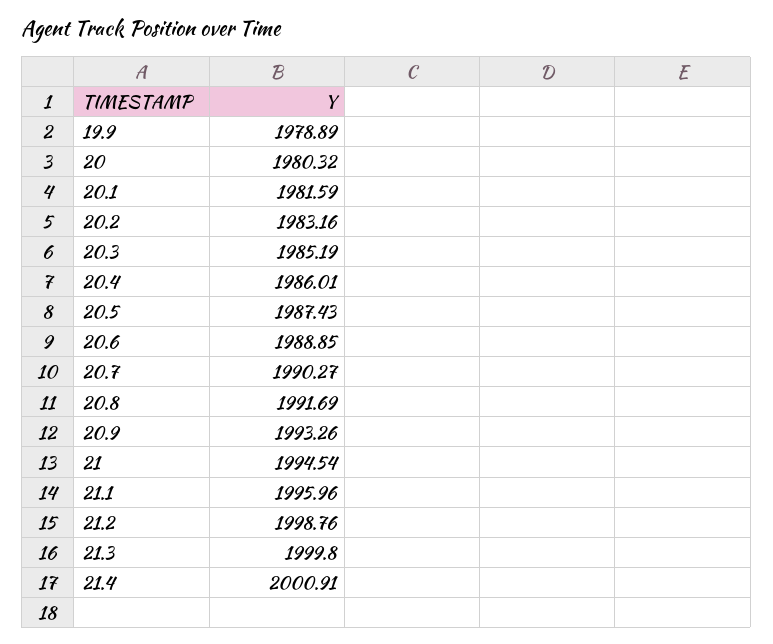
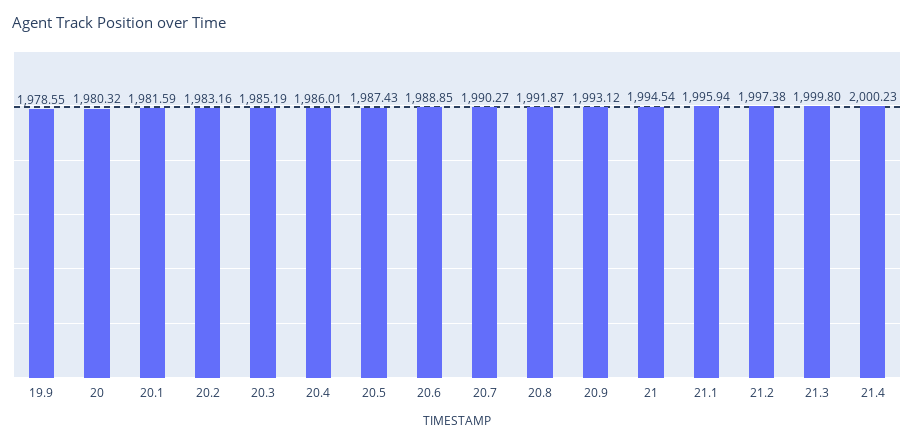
19.9: 1978.89 -> 1978.55
20.8: 1991.69 -> 1991.87
20.9: 1993.26 -> 1993.12
21.1: 1995.96 -> 1995.94
21.2: 1998.76 -> 1997.38
21.4: 2000.91 -> 2000.23

